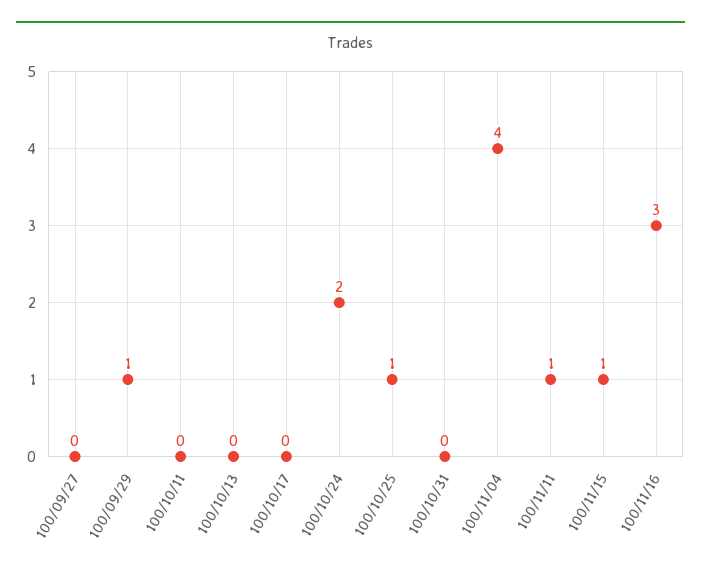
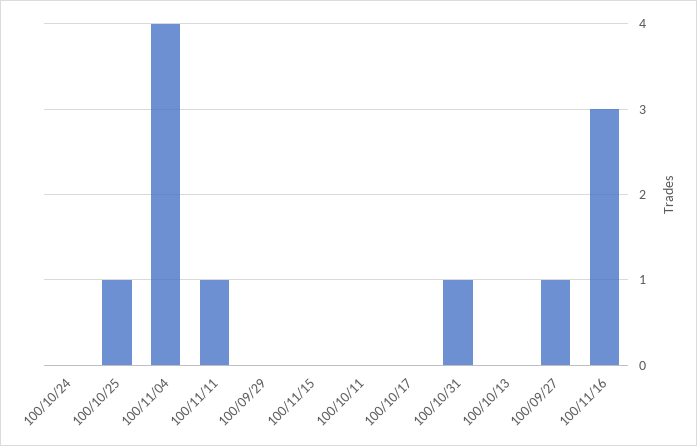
100/09/27: 0 -> 1
100/09/29: 1 -> 0
100/10/24: 2 -> 0
100/10/31: 0 -> 1
100/11/15: 1 -> 0

